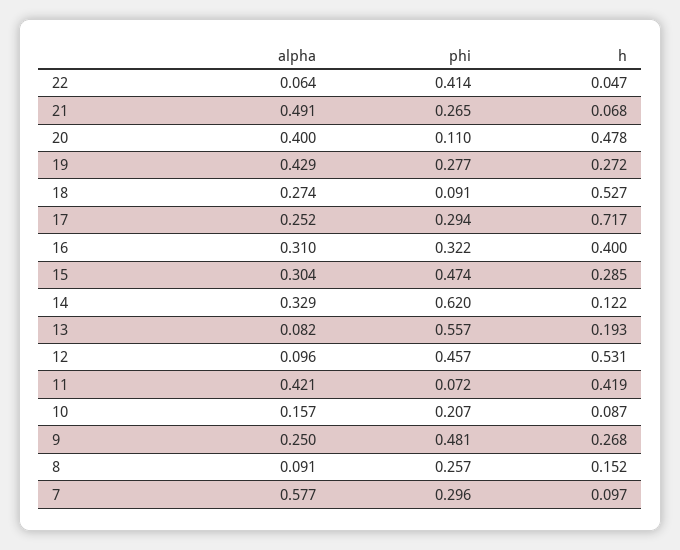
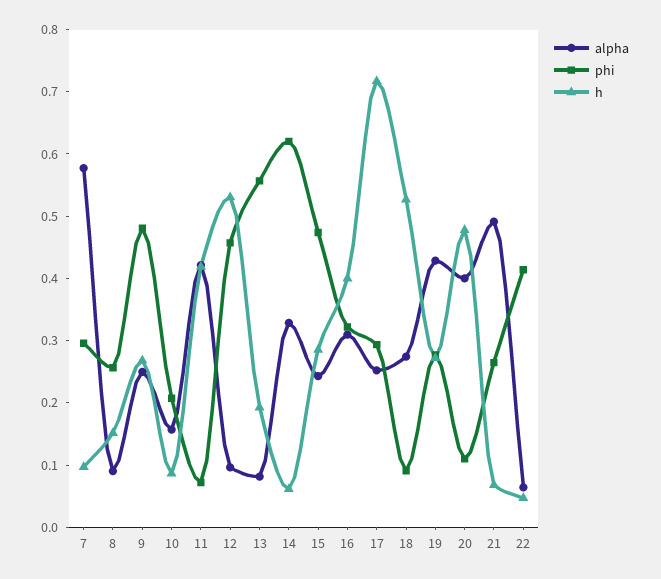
alpha, 15: 0.304 -> 0.24
h, 14: 0.122 -> 0.06

